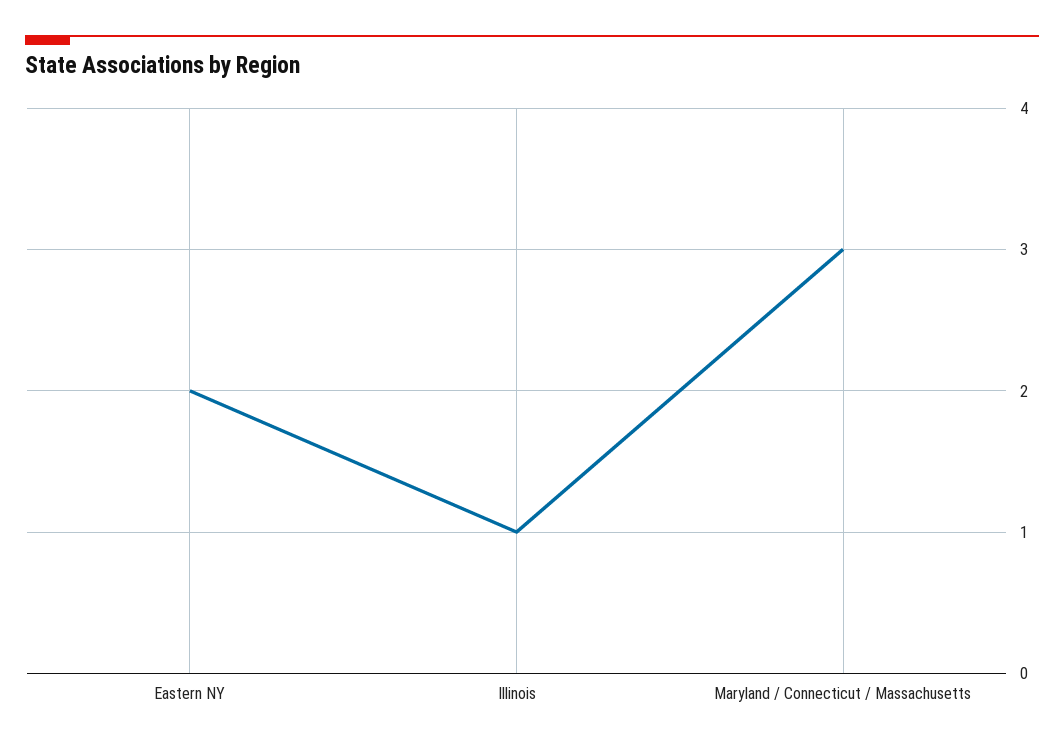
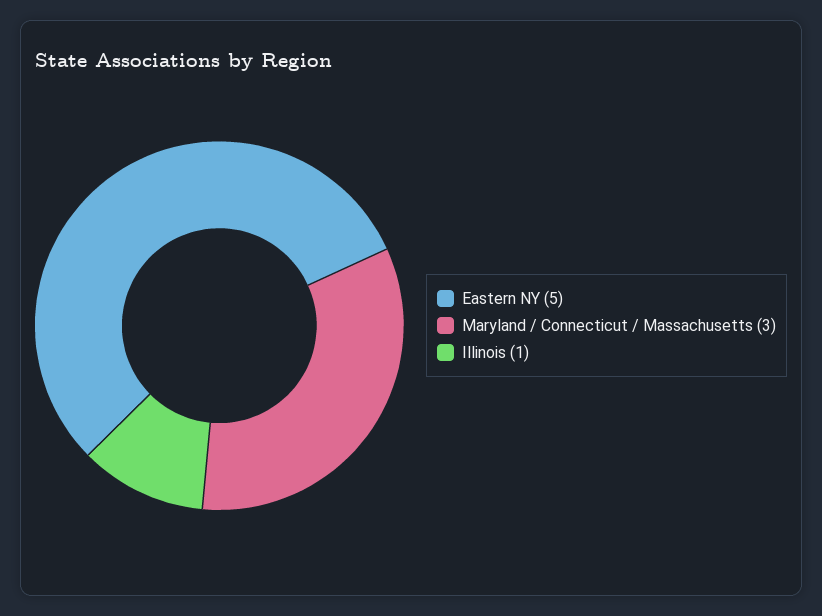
Eastern NY: 2 -> 5

